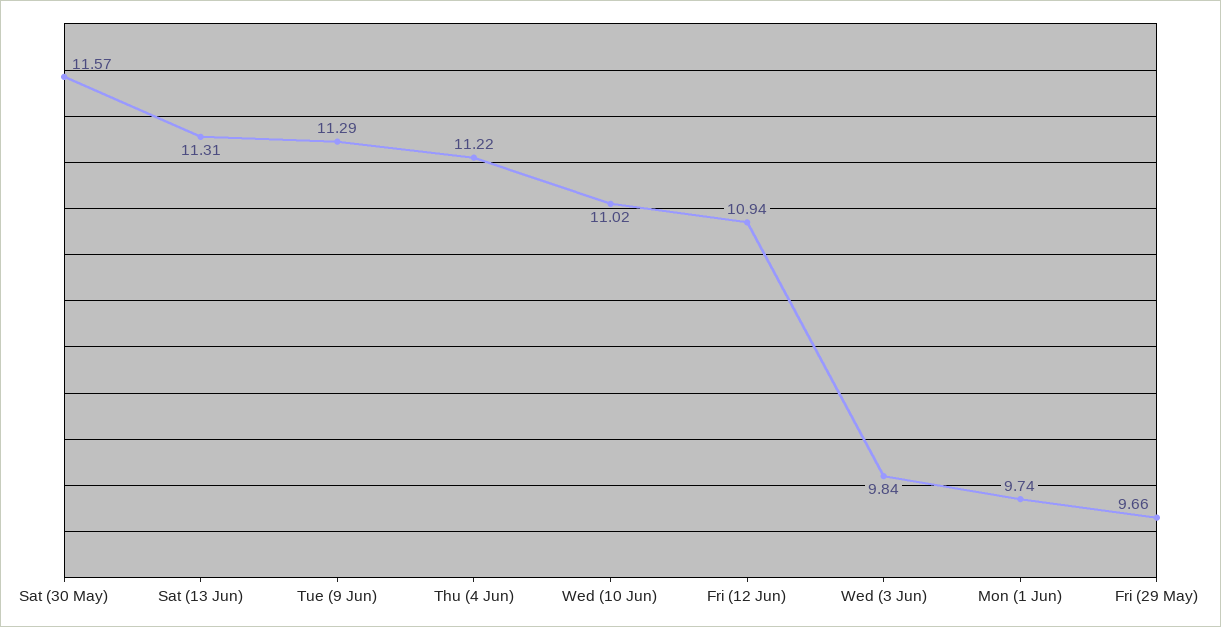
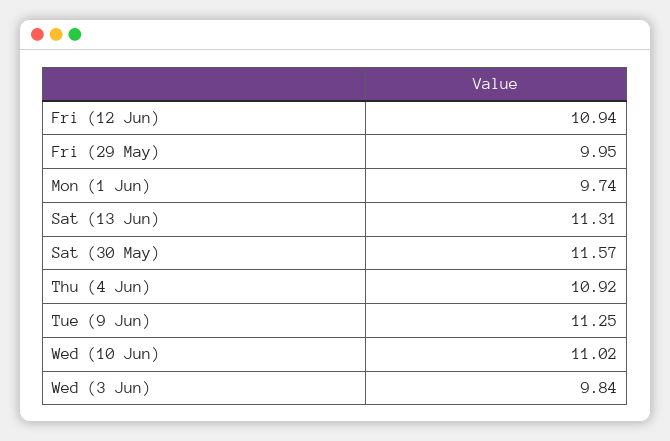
Tue (9 Jun): 11.29 -> 11.25
Thu (4 Jun): 11.22 -> 10.92
Fri (29 May): 9.66 -> 9.95

